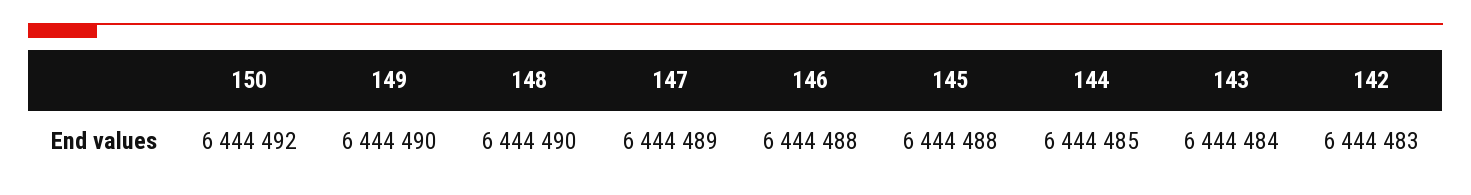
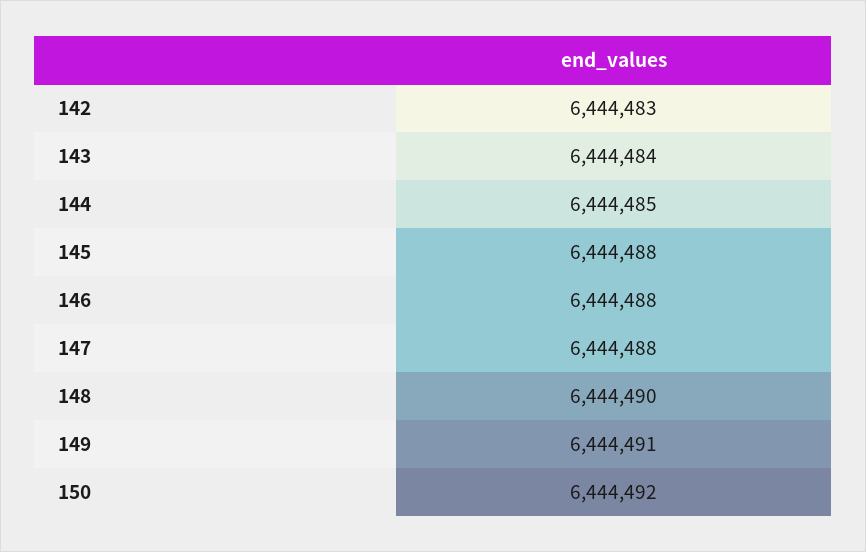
149: 6444490 -> 6444491
147: 6444489 -> 6444488

